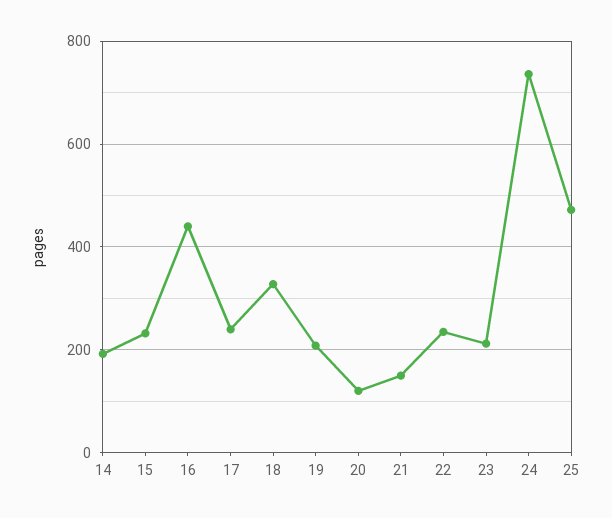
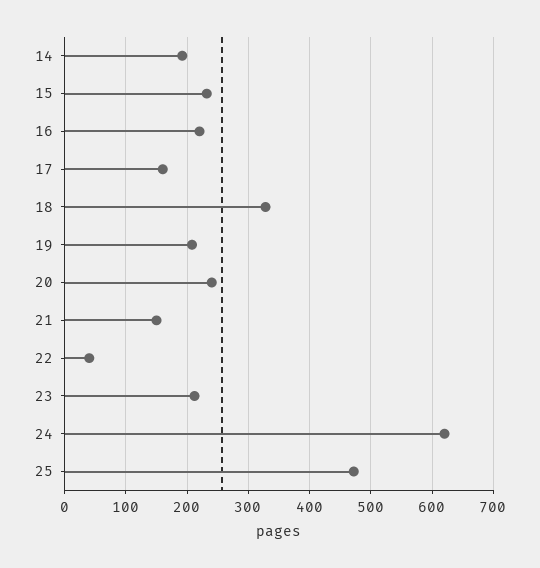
16: 440 -> 220
17: 240 -> 160
20: 120 -> 240
22: 240 -> 40
24: 740 -> 620

